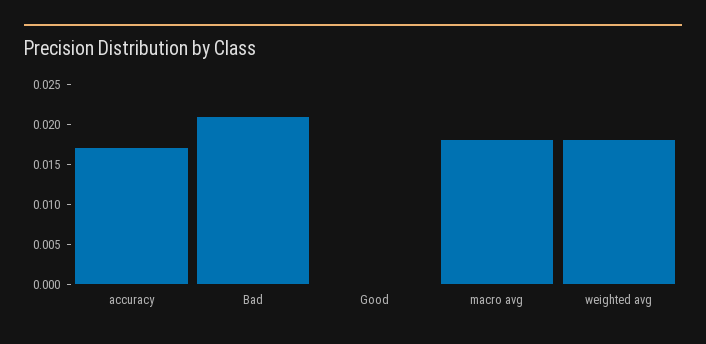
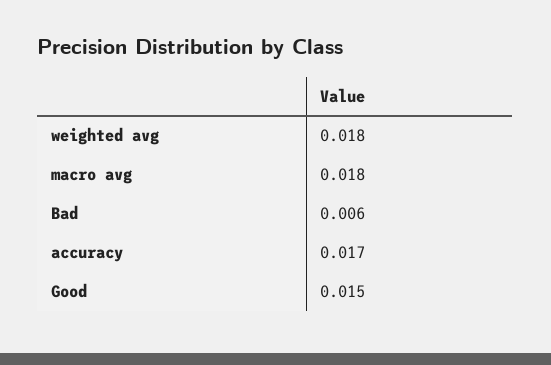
Bad: 0.02 -> 0.006
Good: 0 -> 0.015

